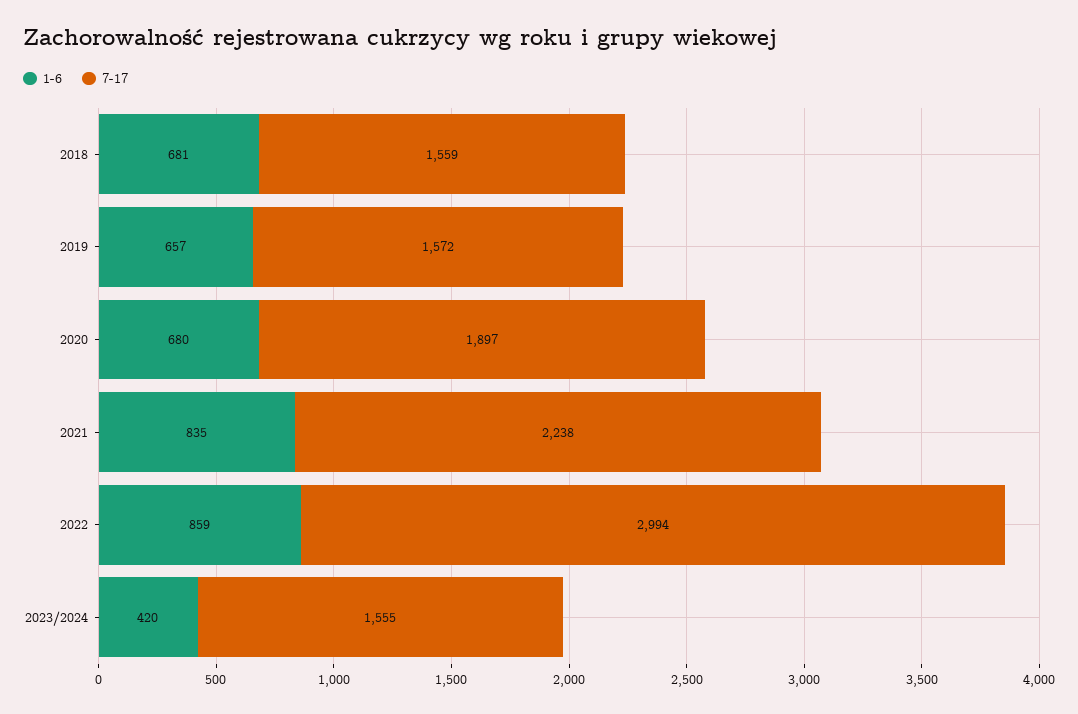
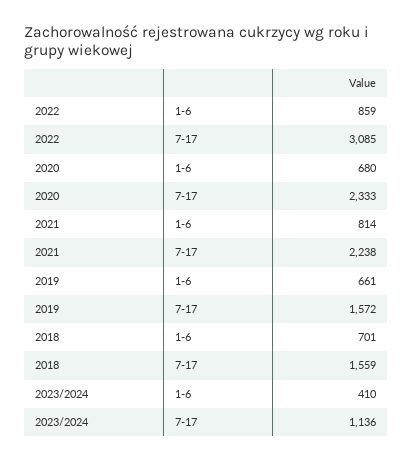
1-6, 2018: 681 -> 701
1-6, 2019: 657 -> 661
7-17, 2020: 1897 -> 2333
1-6, 2021: 835 -> 814
7-17, 2022: 2994 -> 3085
1-6, 2023/2024: 420 -> 410
7-17, 2023/2024: 1555 -> 1136

